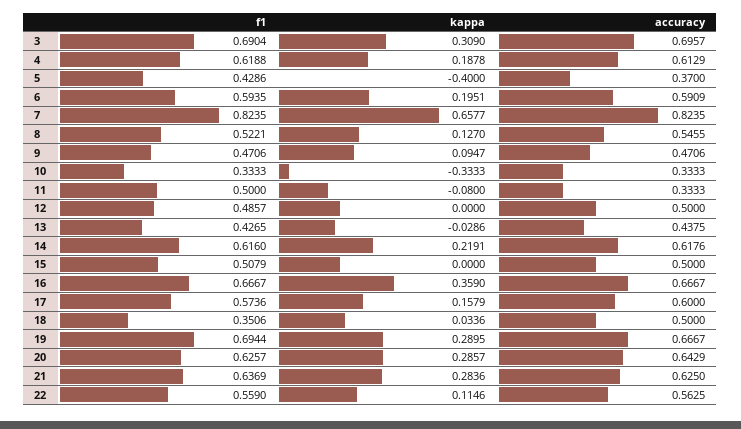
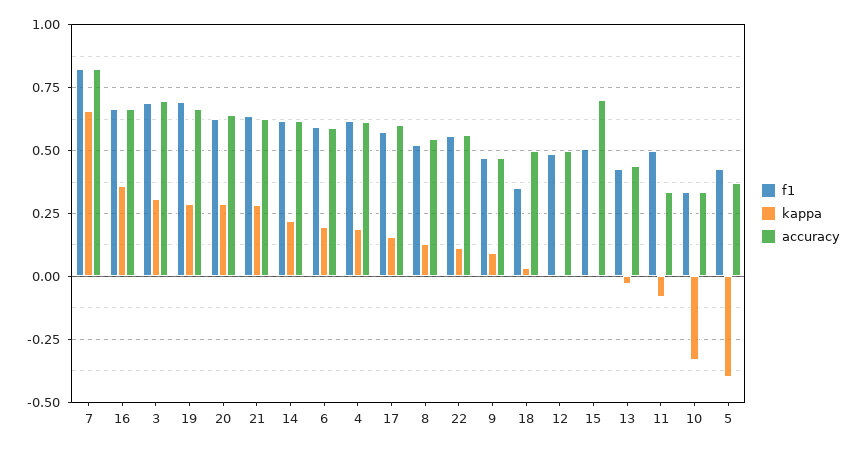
accuracy, 15: 0.5 -> 0.7

